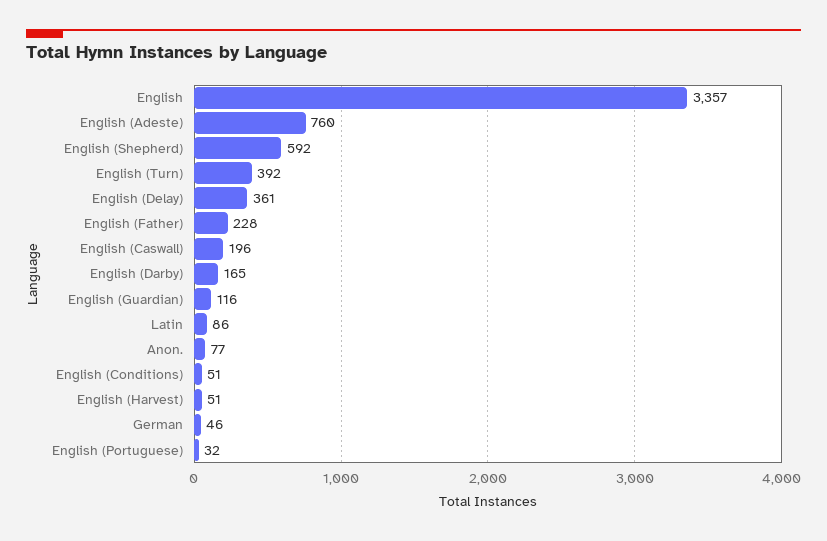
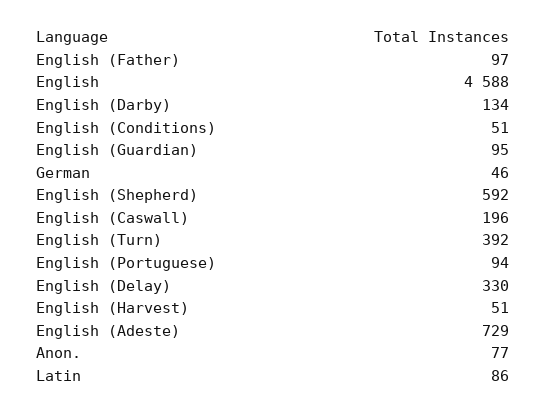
English: 3357 -> 4588
English (Adeste): 760 -> 729
English (Delay): 361 -> 330
English (Father): 228 -> 97
English (Darby): 165 -> 134
English (Guardian): 116 -> 95
English (Portuguese): 32 -> 94

